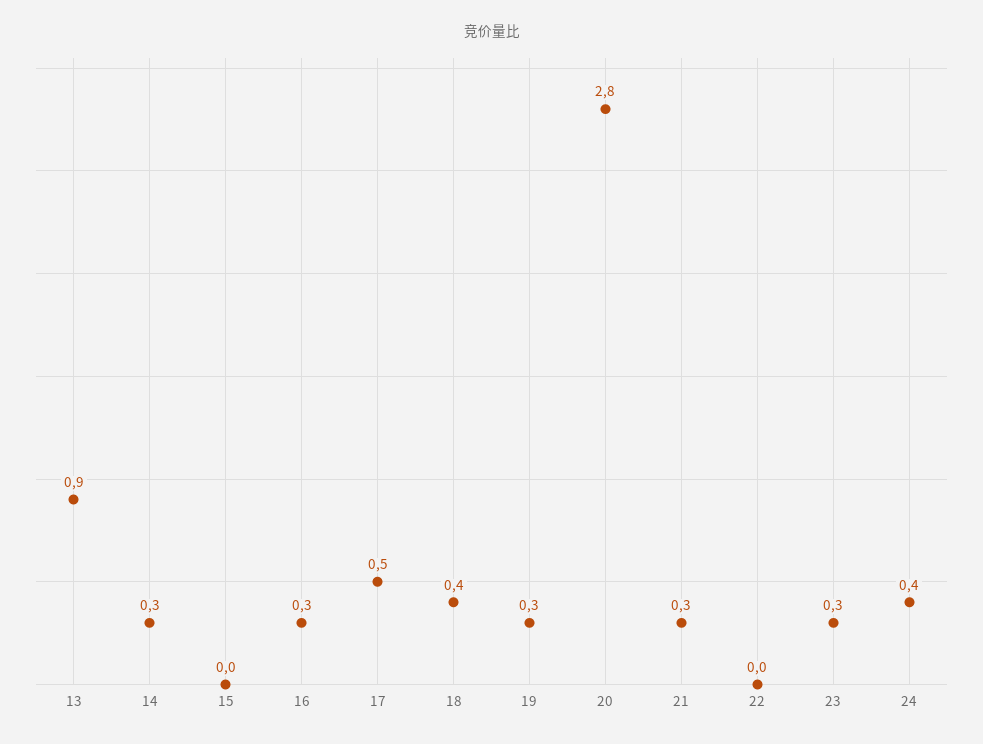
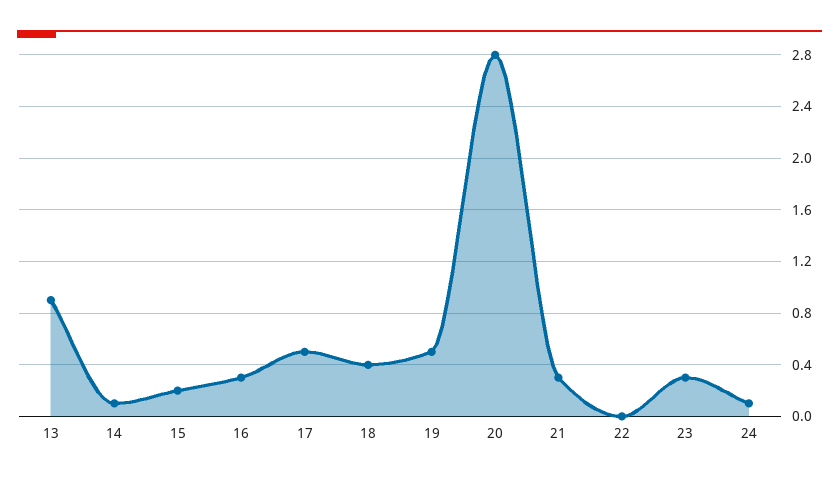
14: 0.3 -> 0.1
15: 0 -> 0.2
19: 0.3 -> 0.5
24: 0.4 -> 0.1

